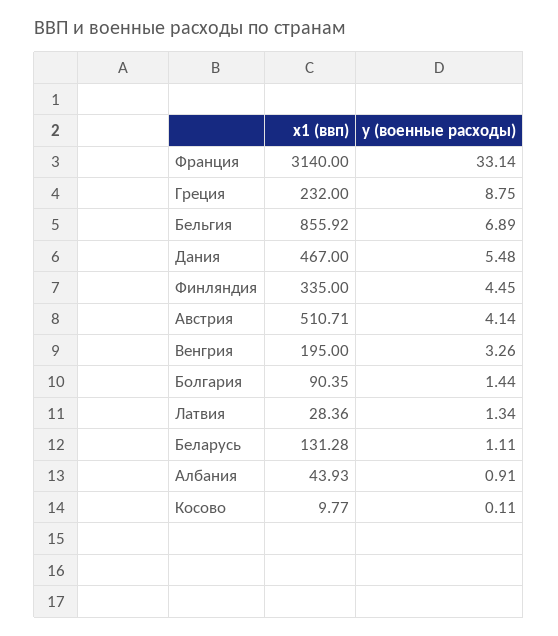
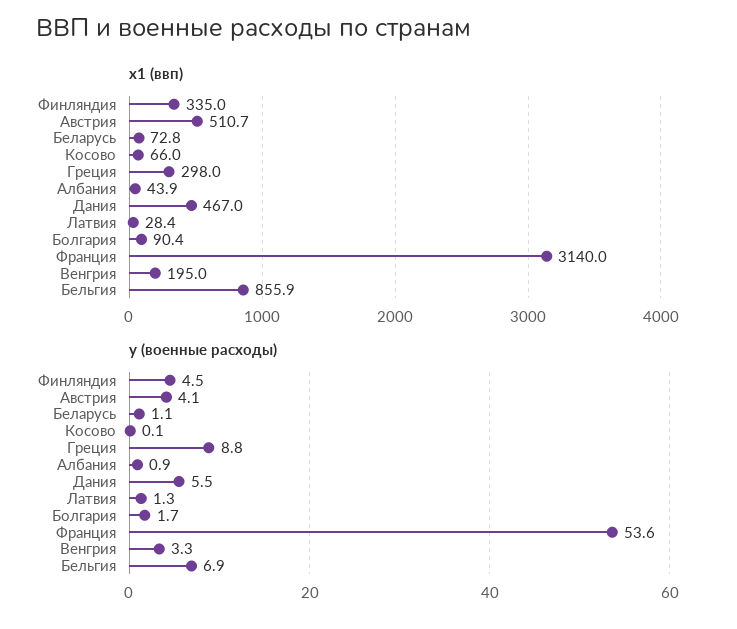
y (военные расходы), Франция: 33.14 -> 53.6
x1 (ввп), Греция: 232 -> 298
y (военные расходы), Болгария: 1.44 -> 1.7
x1 (ввп), Беларусь: 131.28 -> 72.8
x1 (ввп), Косово: 9.77 -> 66

